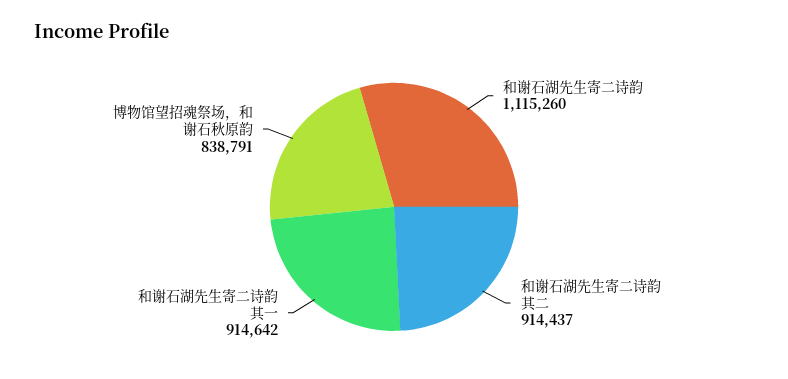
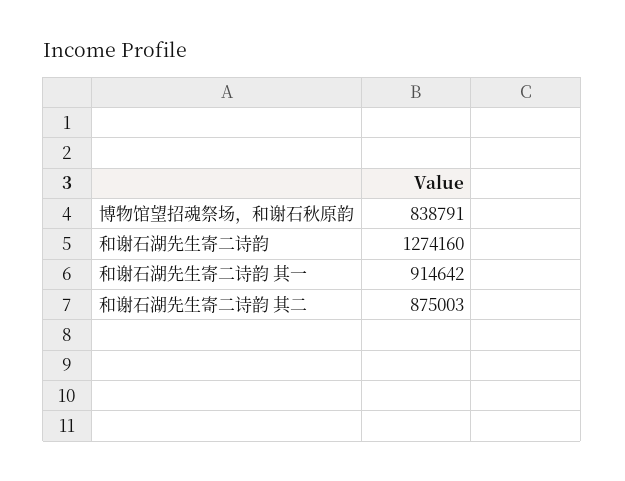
和谢石湖先生寄二诗韵: 1115260 -> 1274160
和谢石湖先生寄二诗韵 其二: 914437 -> 875003

